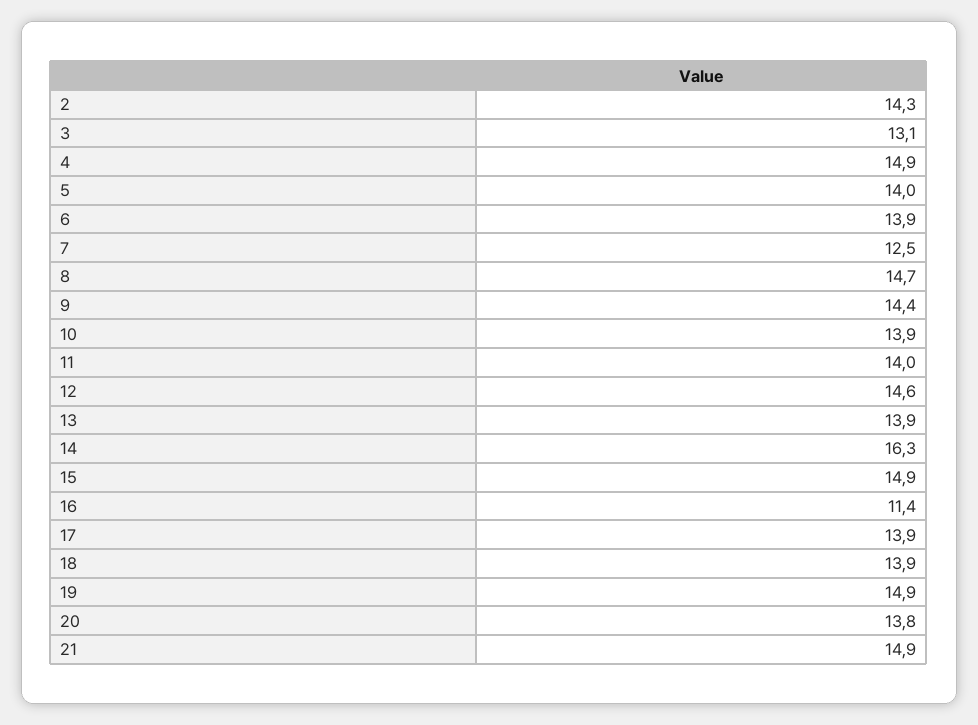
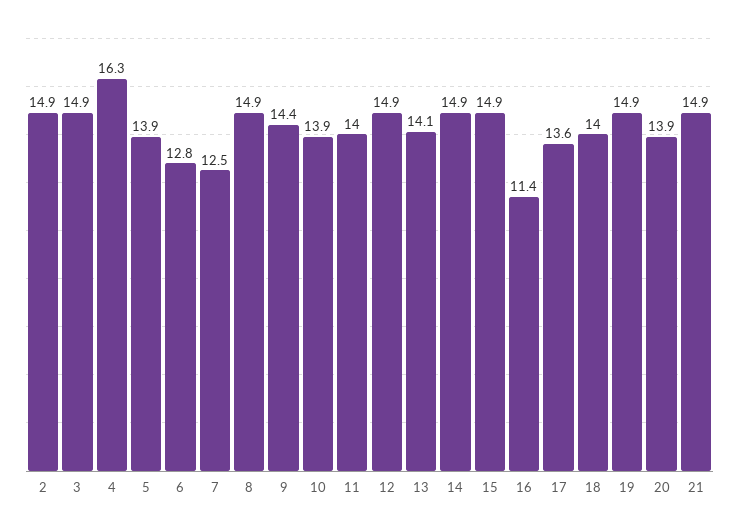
2: 14.3 -> 14.9
3: 13.1 -> 14.9
4: 14.9 -> 16.3
5: 14 -> 13.9
6: 13.9 -> 12.8
8: 14.7 -> 14.9
12: 14.6 -> 14.9
13: 13.9 -> 14.1
14: 16.3 -> 14.9
17: 13.9 -> 13.6
18: 13.9 -> 14
20: 13.8 -> 13.9

